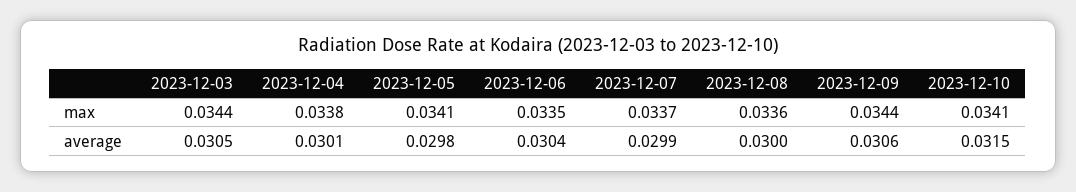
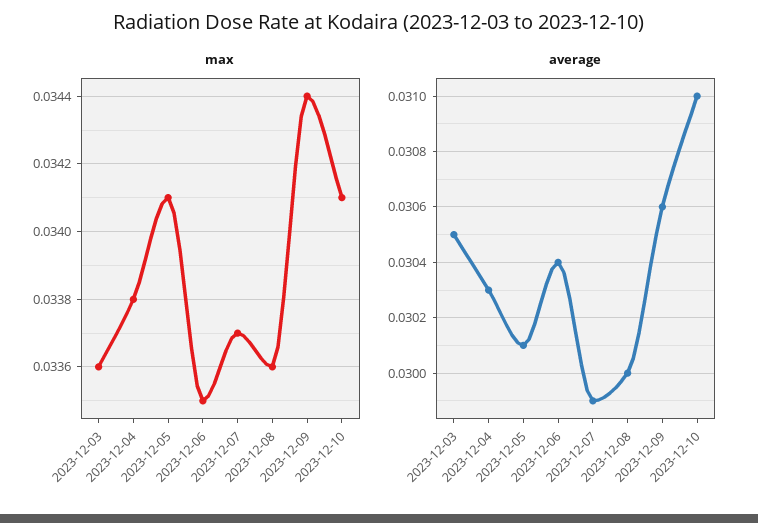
max, 2023-12-03: 0.0344 -> 0.0336
average, 2023-12-04: 0.0301 -> 0.0303
average, 2023-12-05: 0.0298 -> 0.0301
average, 2023-12-10: 0.0315 -> 0.031

